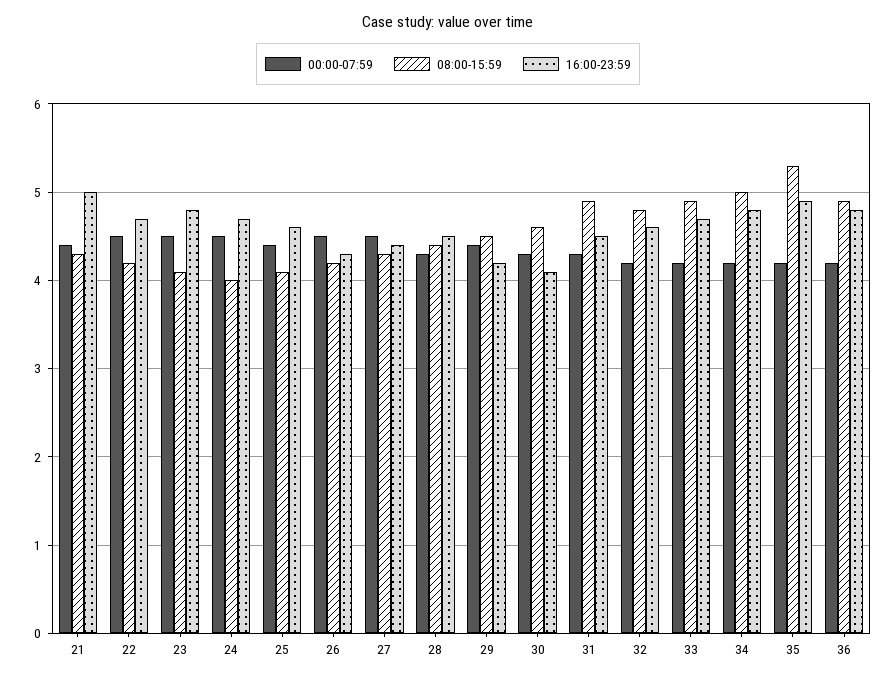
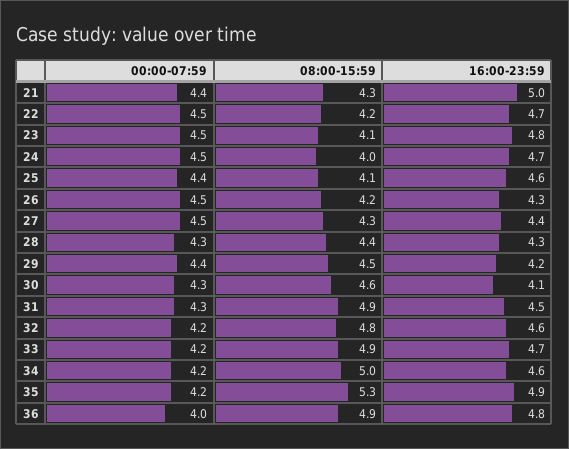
16:00-23:59, 28: 4.5 -> 4.3
16:00-23:59, 34: 4.8 -> 4.6
00:00-07:59, 36: 4.2 -> 4

